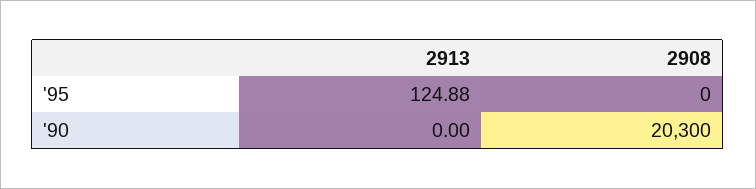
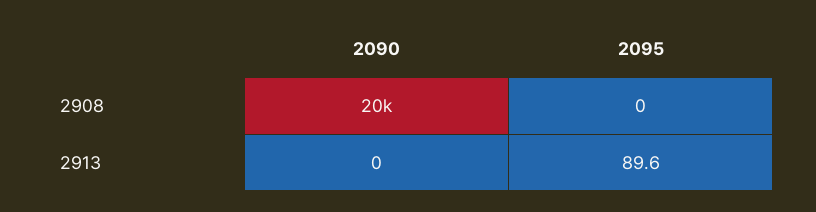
2913, '95: 124.88 -> 89.6

